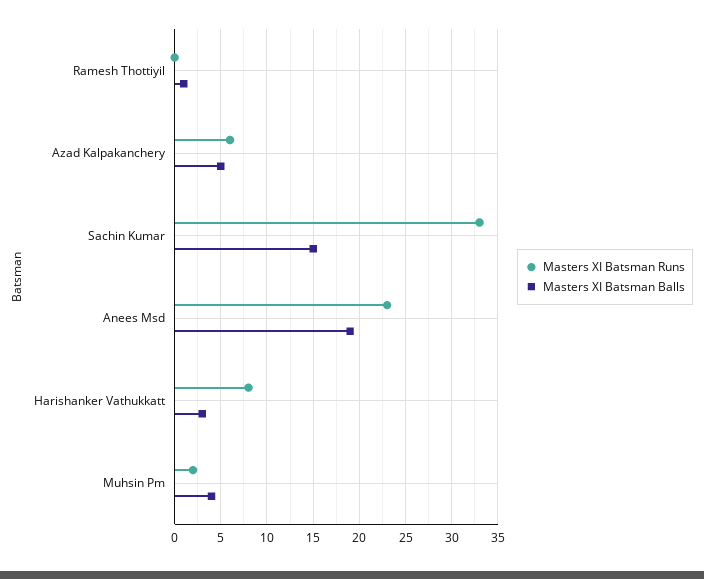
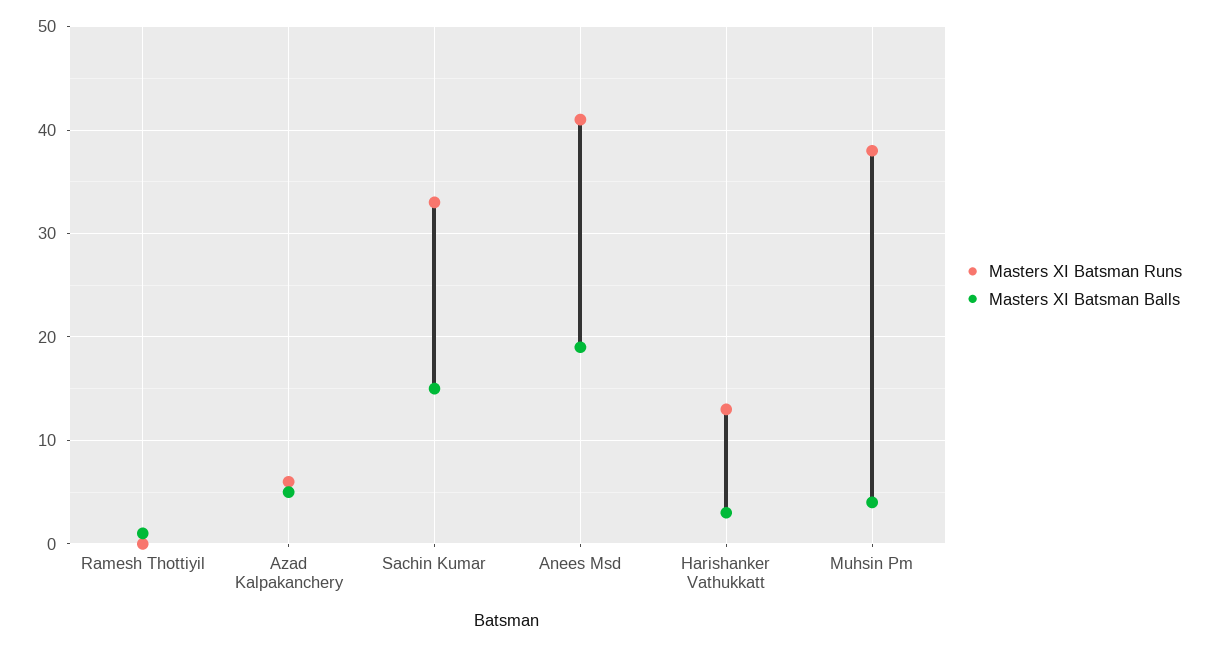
Masters XI Batsman Runs, Anees Msd: 23 -> 41
Masters XI Batsman Runs, Harishanker Vathukkatt: 8 -> 13
Masters XI Batsman Runs, Muhsin Pm: 2 -> 38

